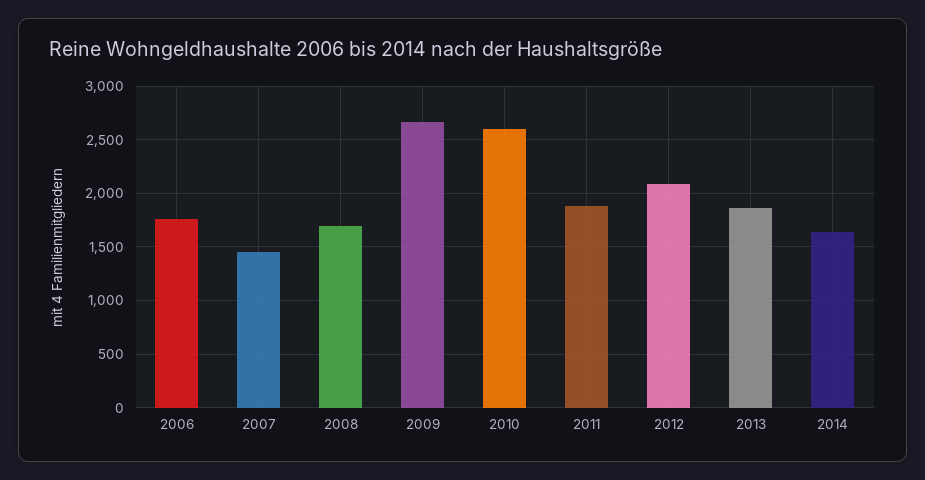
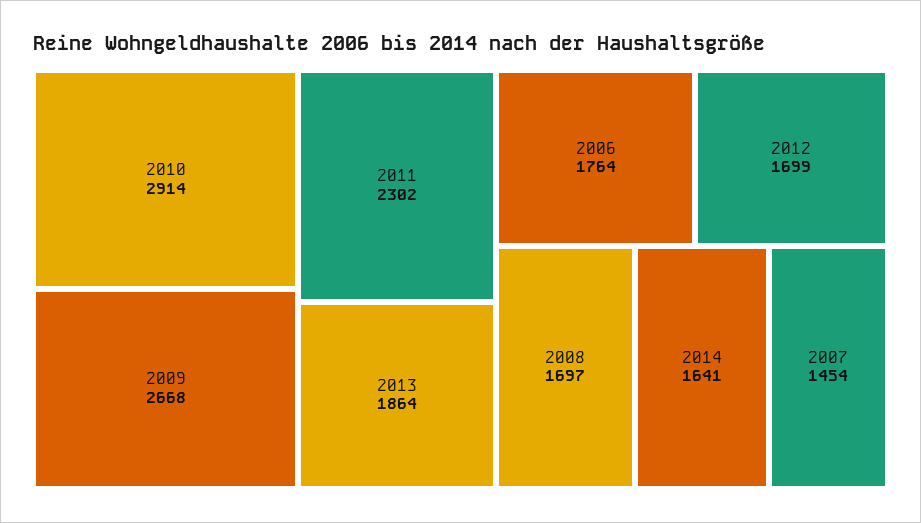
2010: 2600 -> 2914
2011: 1900 -> 2302
2012: 2100 -> 1699

